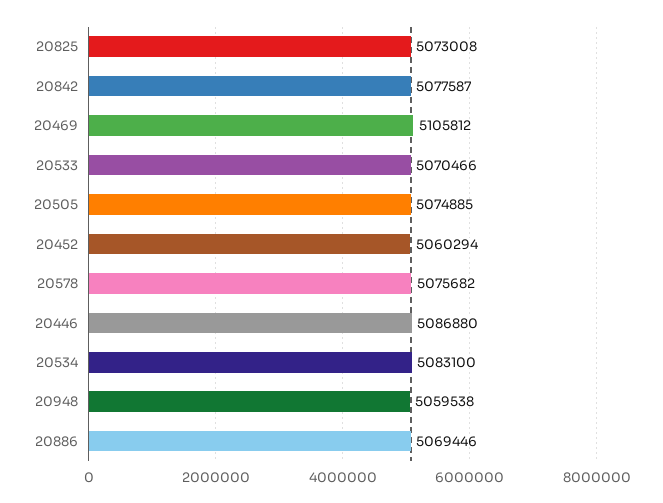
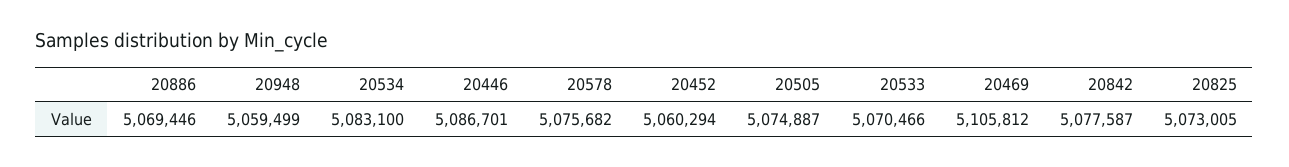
20825: 5073008 -> 5073005
20505: 5074885 -> 5074887
20446: 5086880 -> 5086701
20948: 5059538 -> 5059499

